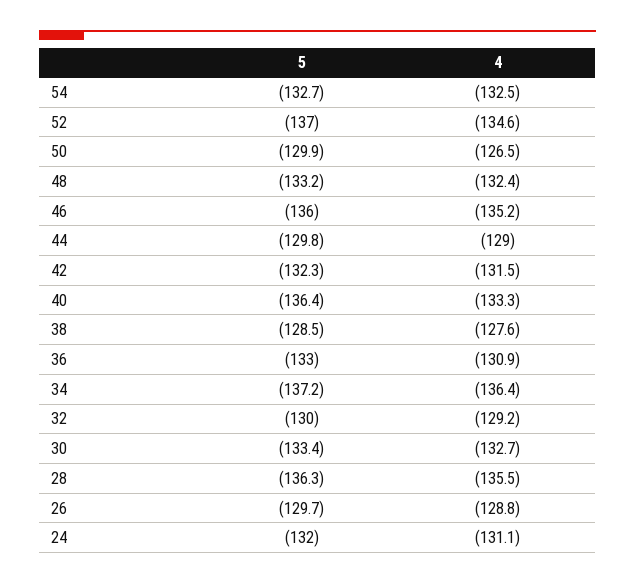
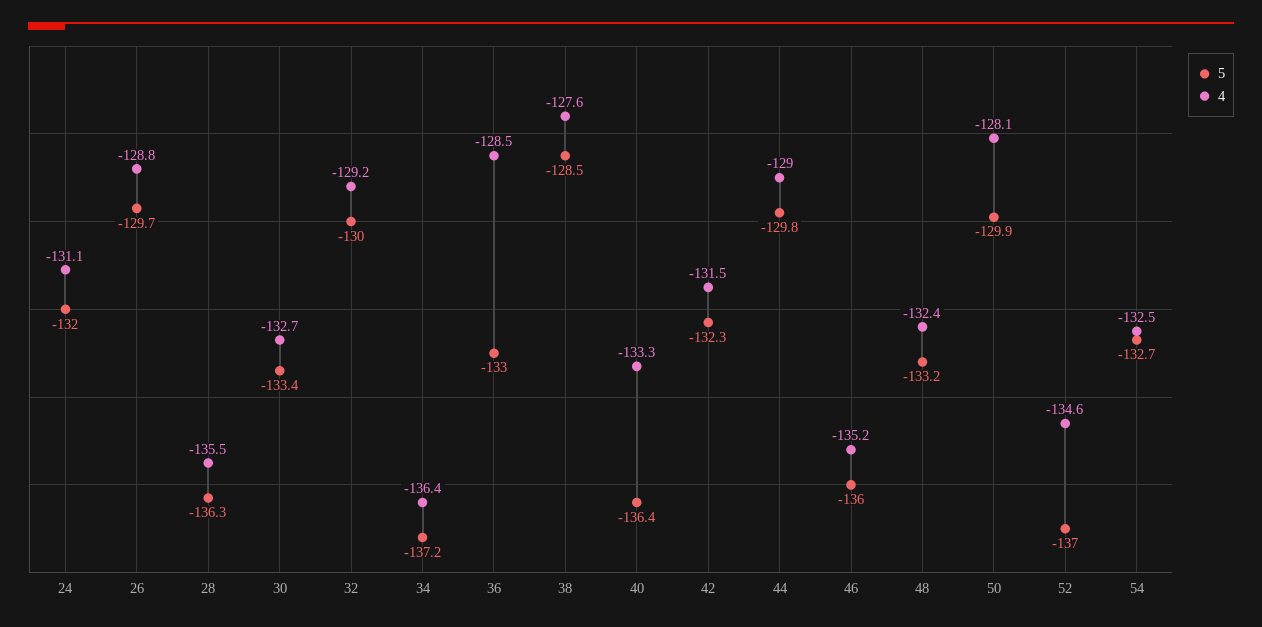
4, 50: -126.5 -> -128.1
4, 36: -130.9 -> -128.5

